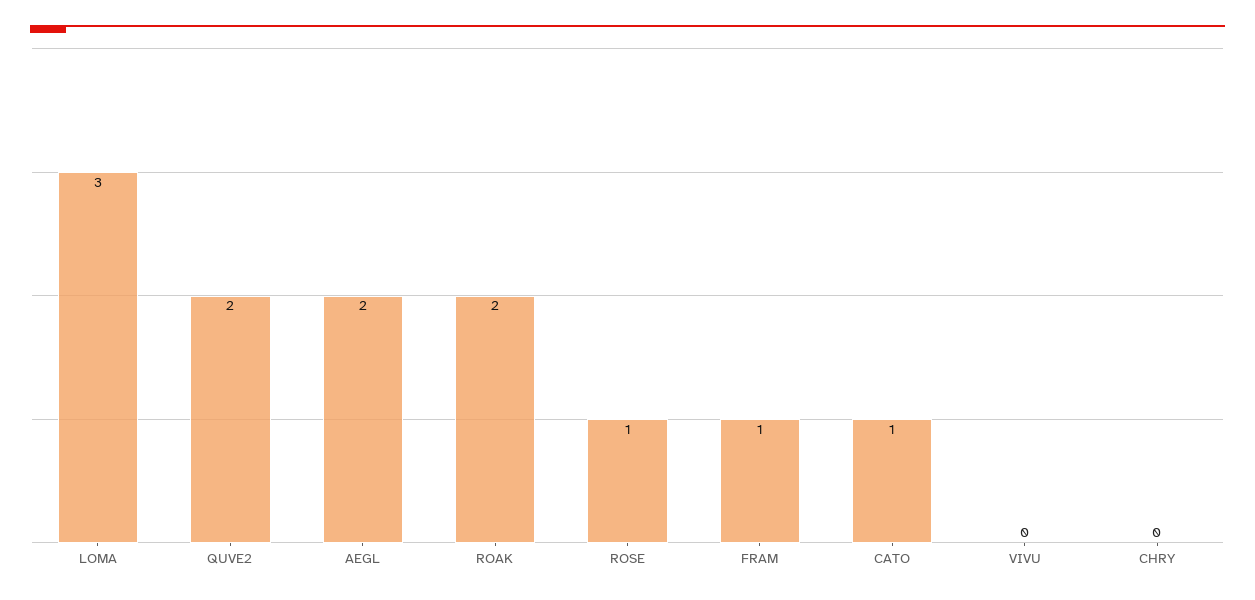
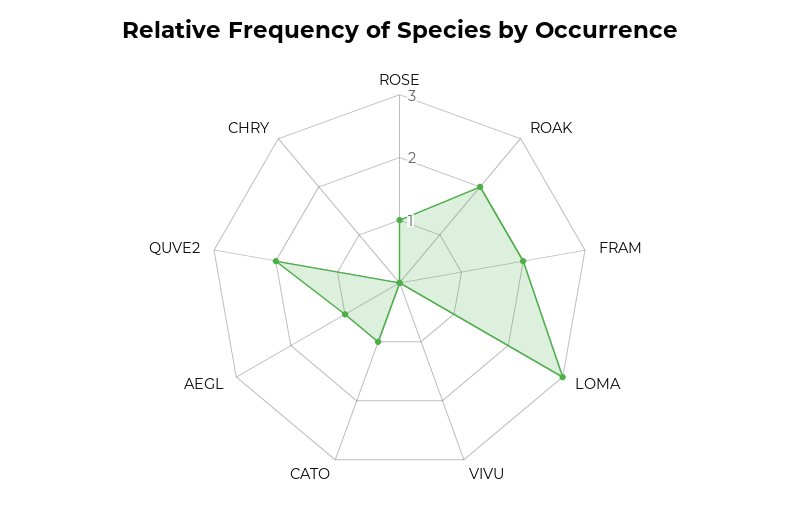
AEGL: 2 -> 1
FRAM: 1 -> 2

